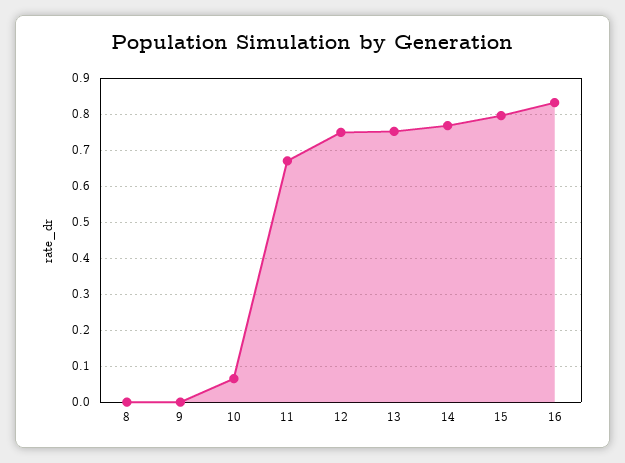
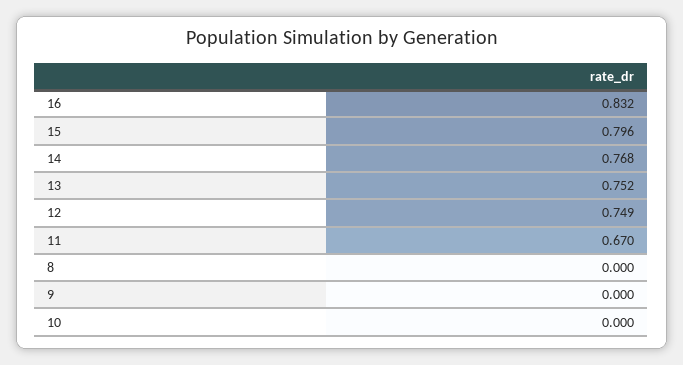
10: 0.06 -> 0

